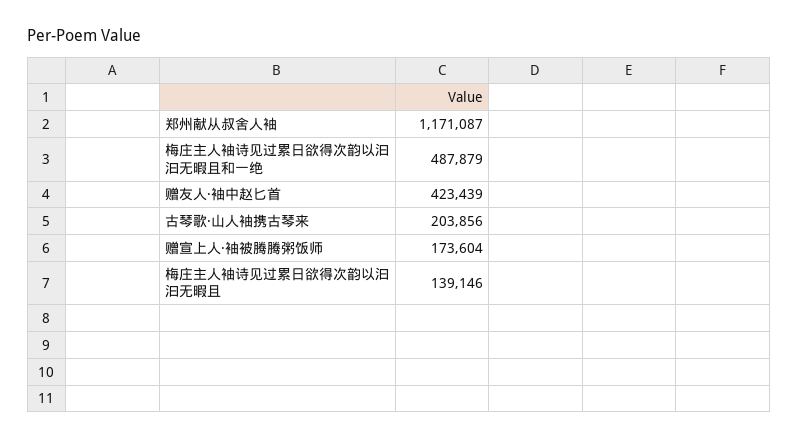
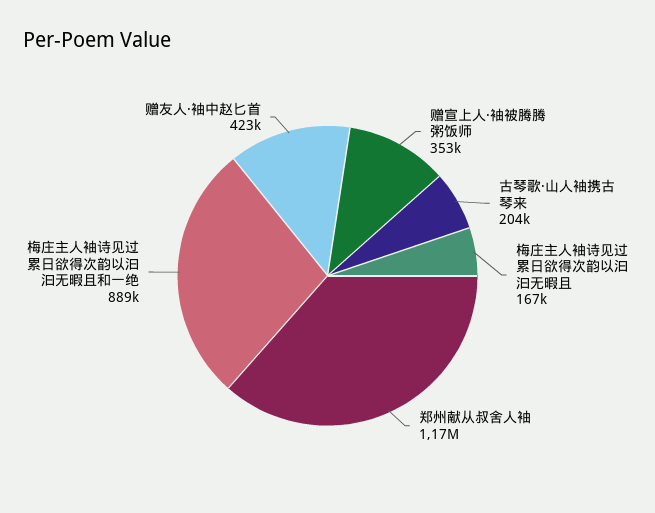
梅庄主人袖诗见过累日欲得次韵以汩汩无暇且和一绝: 487879 -> 889000
赠宣上人·袖被腾腾粥饭师: 173604 -> 353000
梅庄主人袖诗见过累日欲得次韵以汩汩无暇且: 139146 -> 167000

